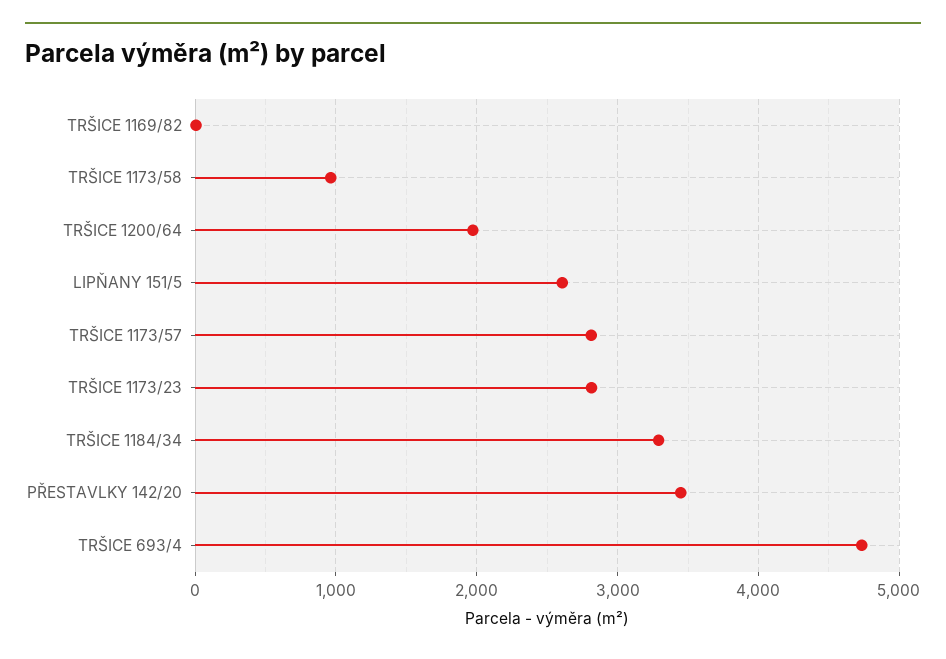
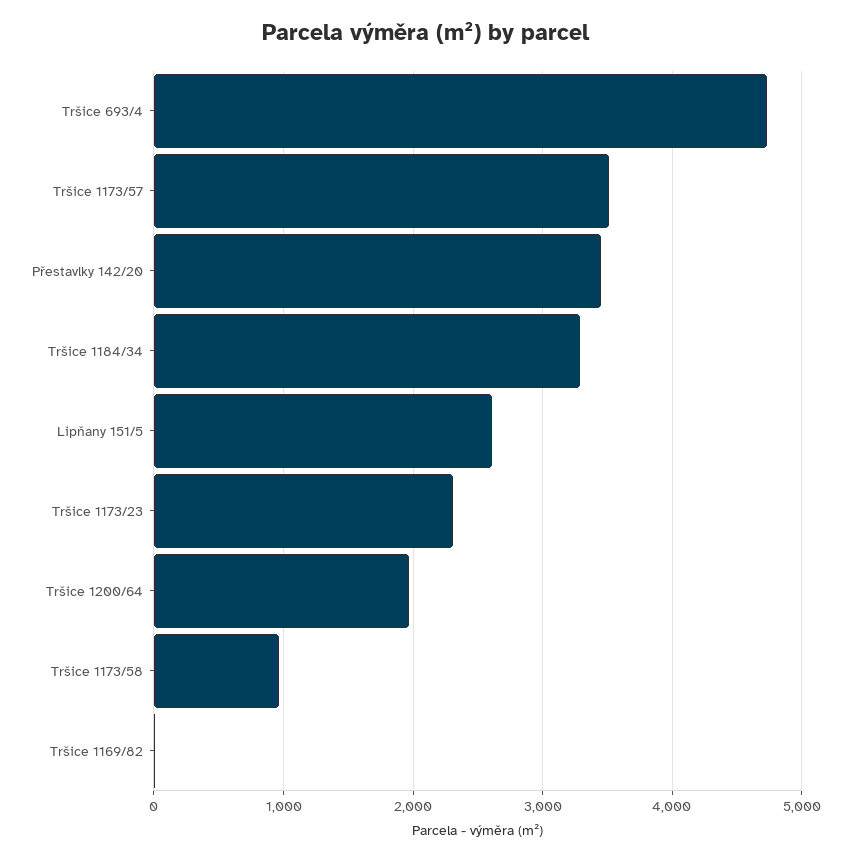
TRŠICE 1173/57: 2800 -> 3500
TRŠICE 1173/23: 2800 -> 2300

